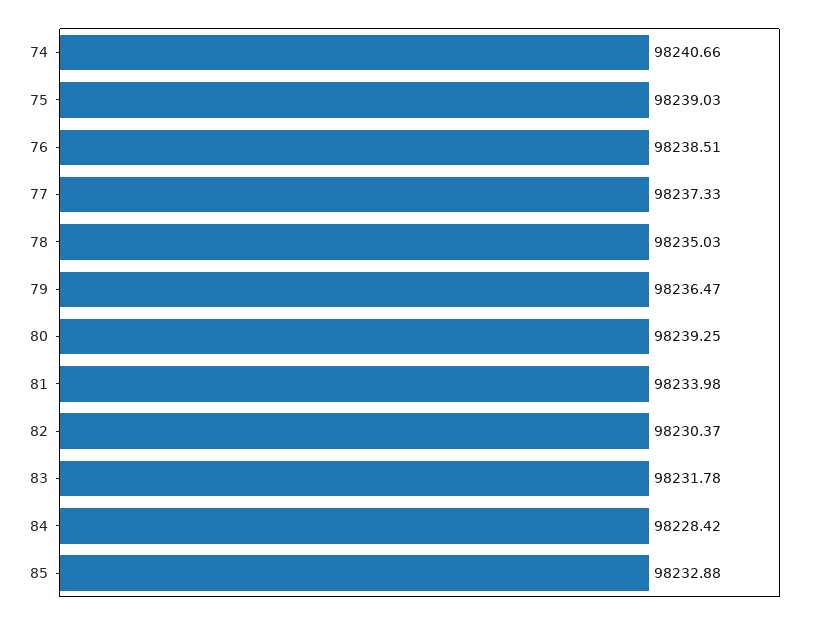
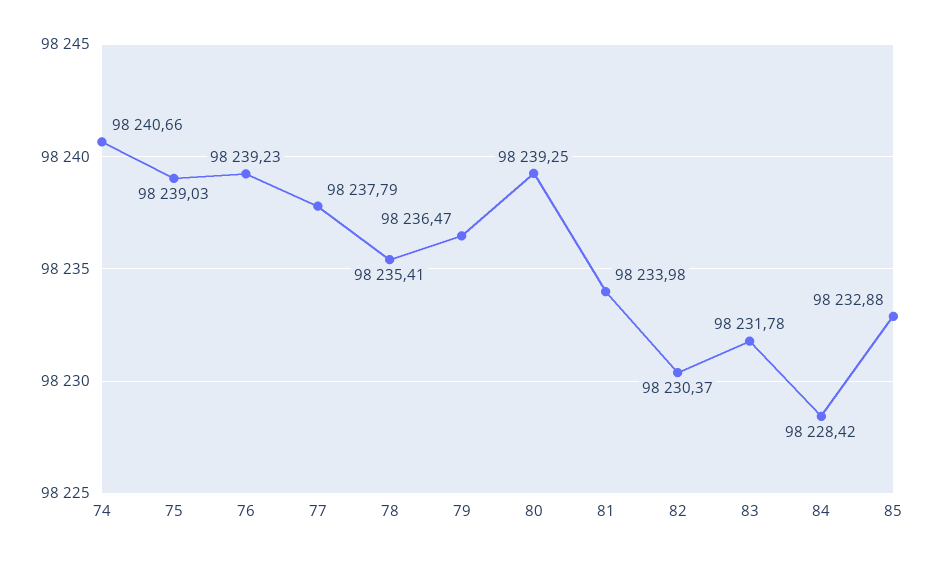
76: 98238.51 -> 98239.23
77: 98237.33 -> 98237.79
78: 98235.03 -> 98235.41

